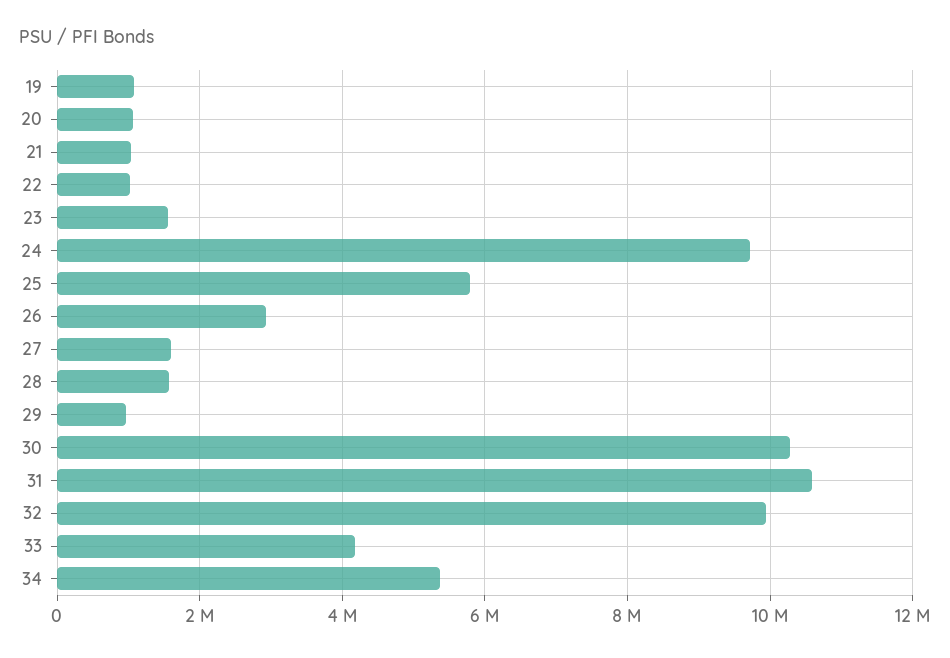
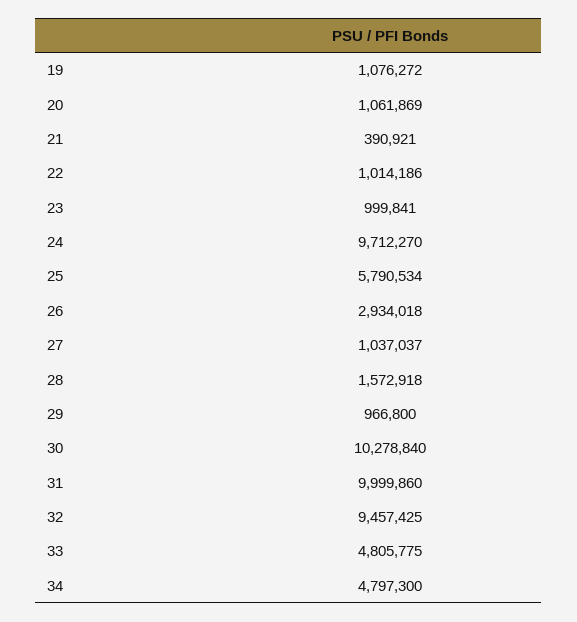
21: 1000000 -> 390921
23: 1600000 -> 999841
27: 1600000 -> 1037037
31: 10600000 -> 9999860
32: 10000000 -> 9457425
33: 4200000 -> 4805775
34: 5400000 -> 4797300

